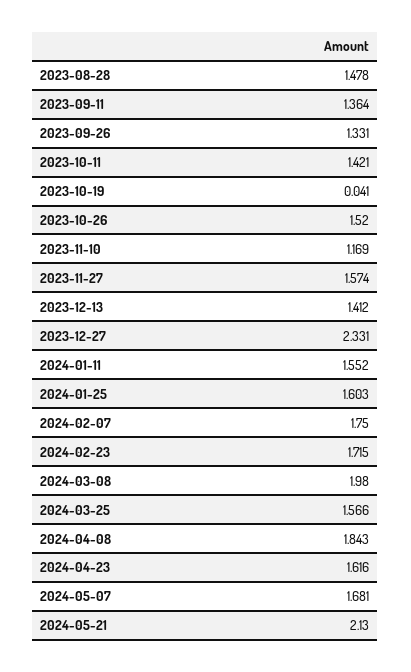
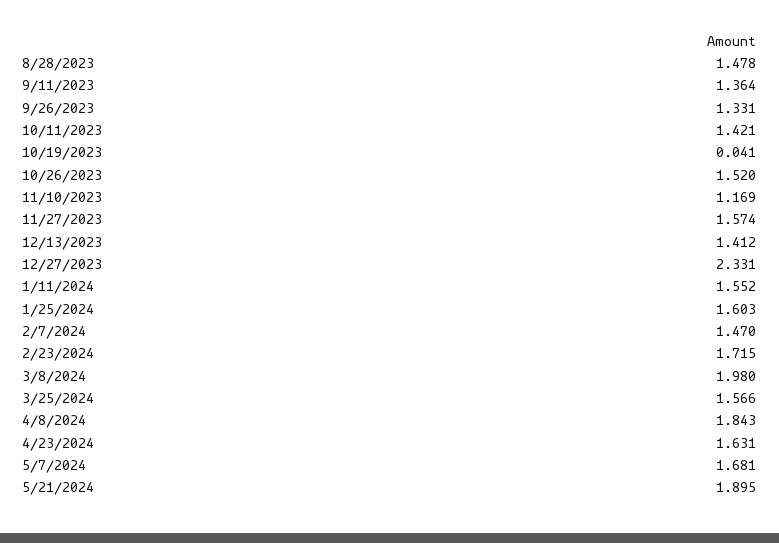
2024-02-07: 1.75 -> 1.47
2024-04-23: 1.616 -> 1.631
2024-05-21: 2.13 -> 1.895

